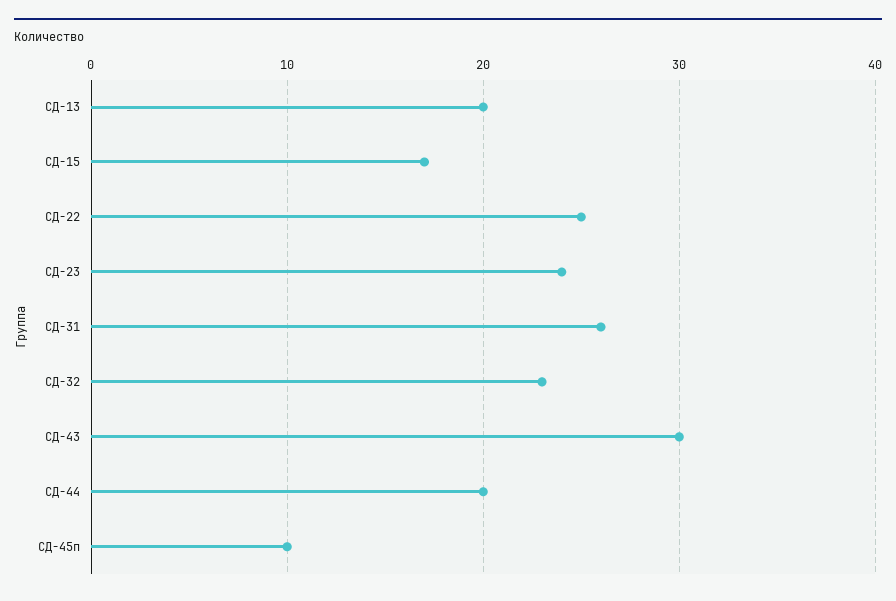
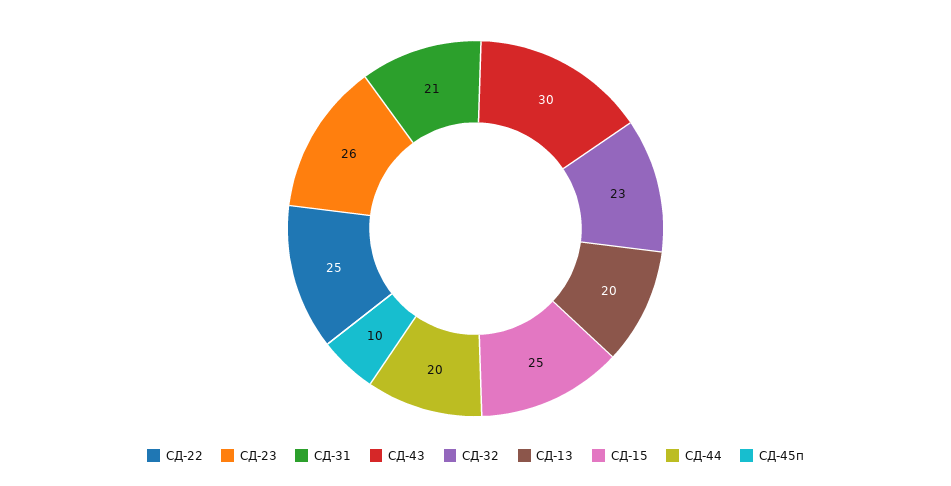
СД-15: 17 -> 25
СД-23: 24 -> 26
СД-31: 26 -> 21

